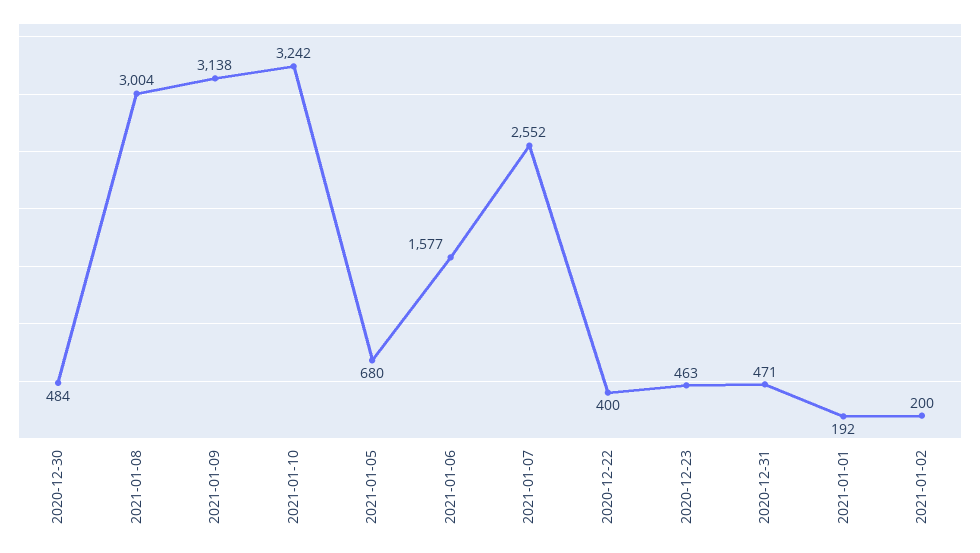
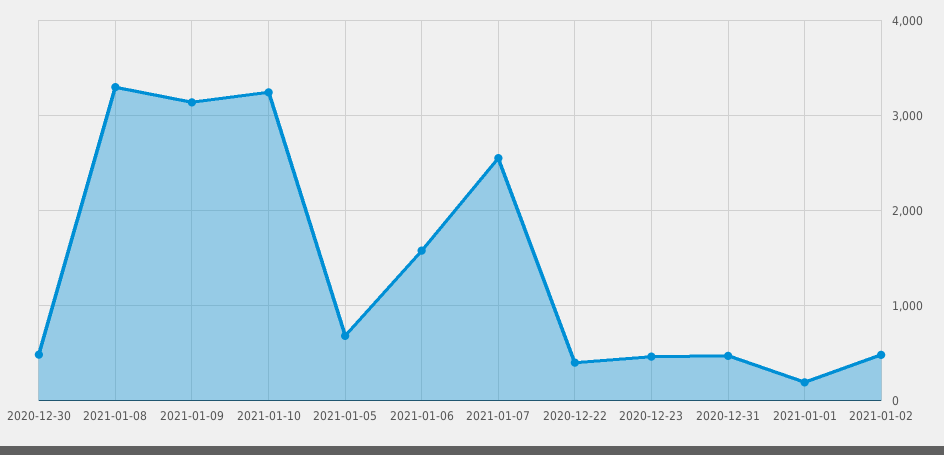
2021-01-08: 3004 -> 3300
2021-01-02: 200 -> 500

